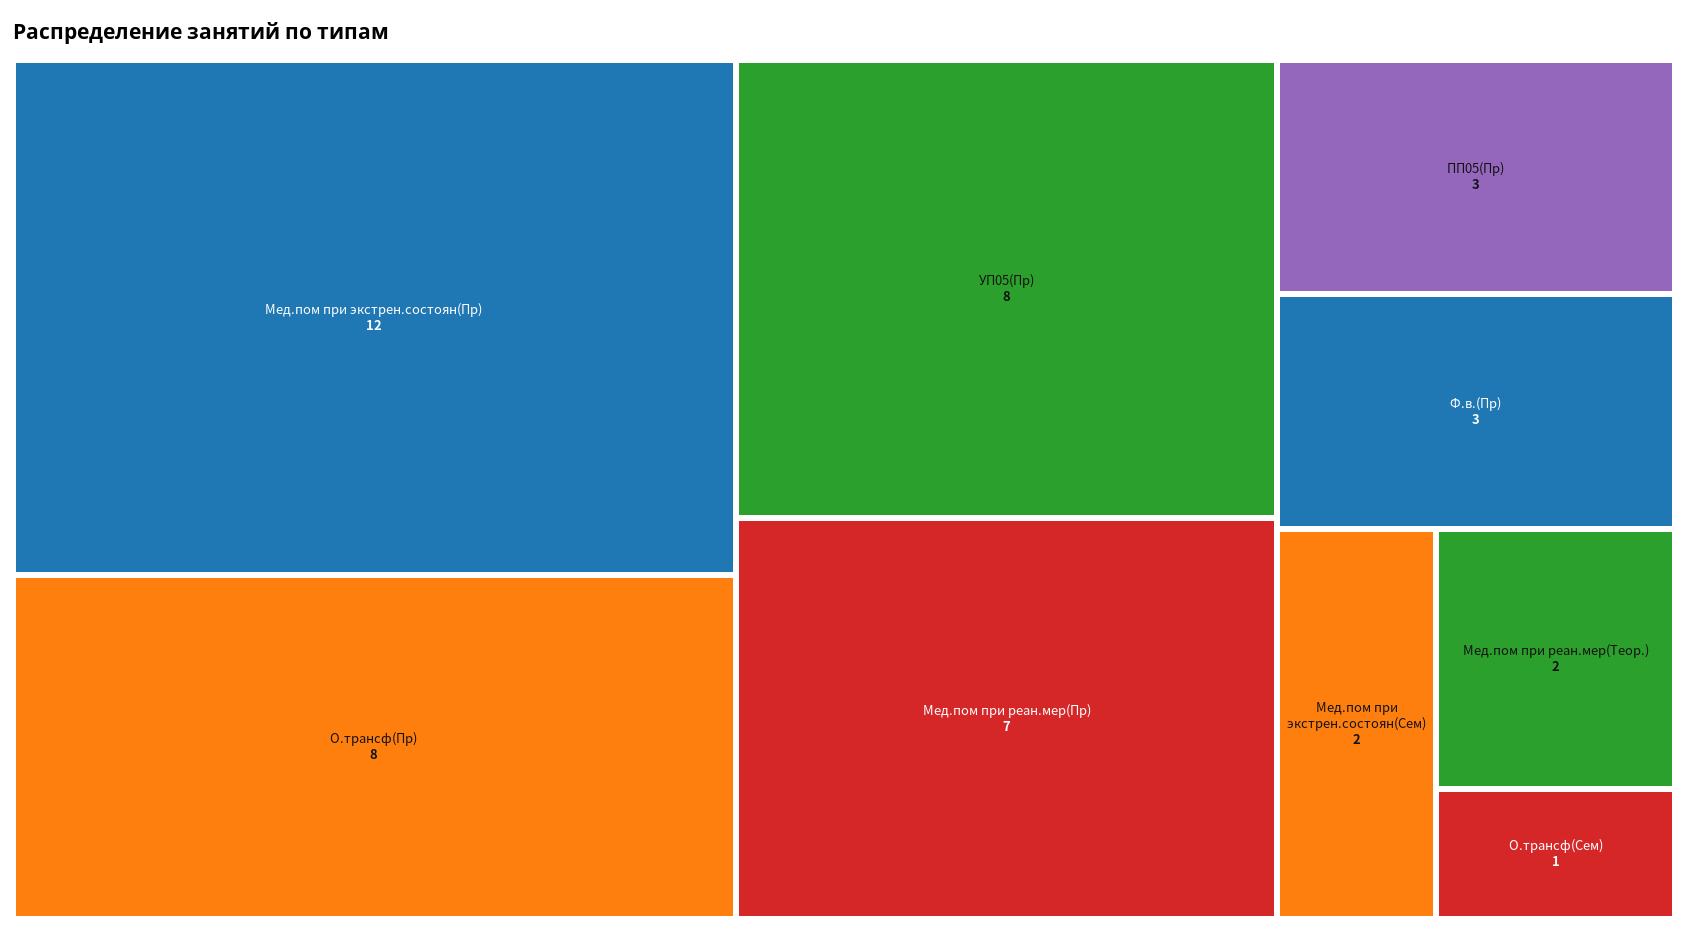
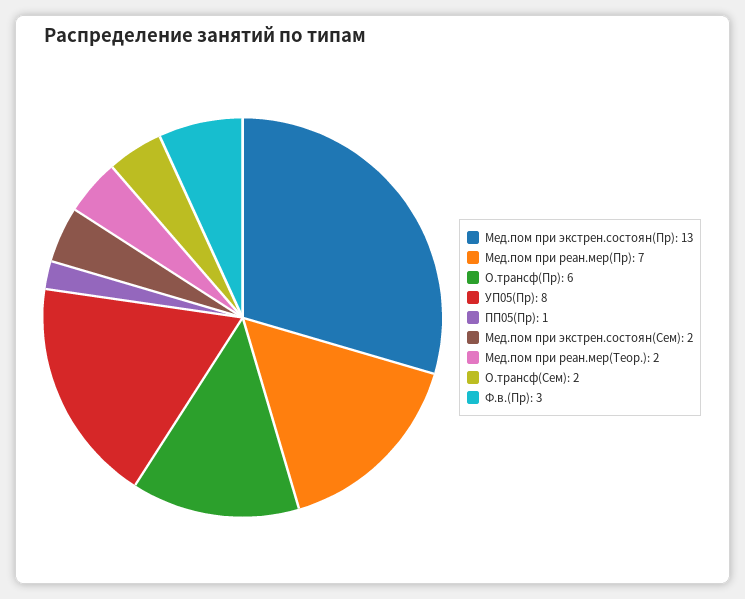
Мед.пом при экстрен.состоян(Пр): 12 -> 13
О.трансф(Пр): 8 -> 6
ПП05(Пр): 3 -> 1
О.трансф(Сем): 1 -> 2

